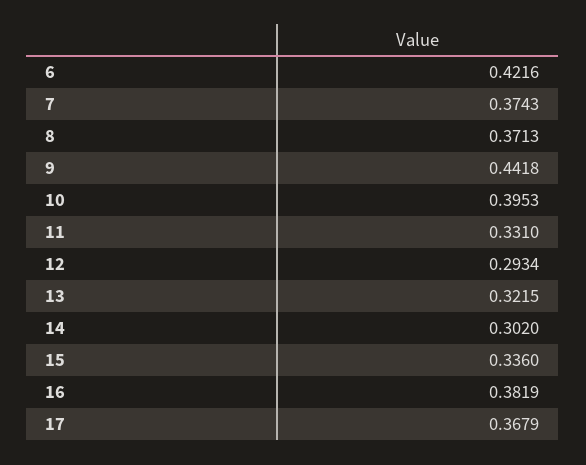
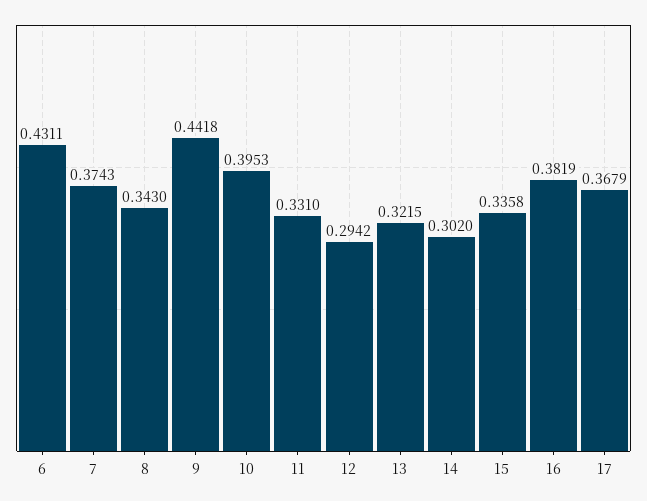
6: 0.4216 -> 0.4311
8: 0.3713 -> 0.343
12: 0.2934 -> 0.2942
15: 0.336 -> 0.3358

